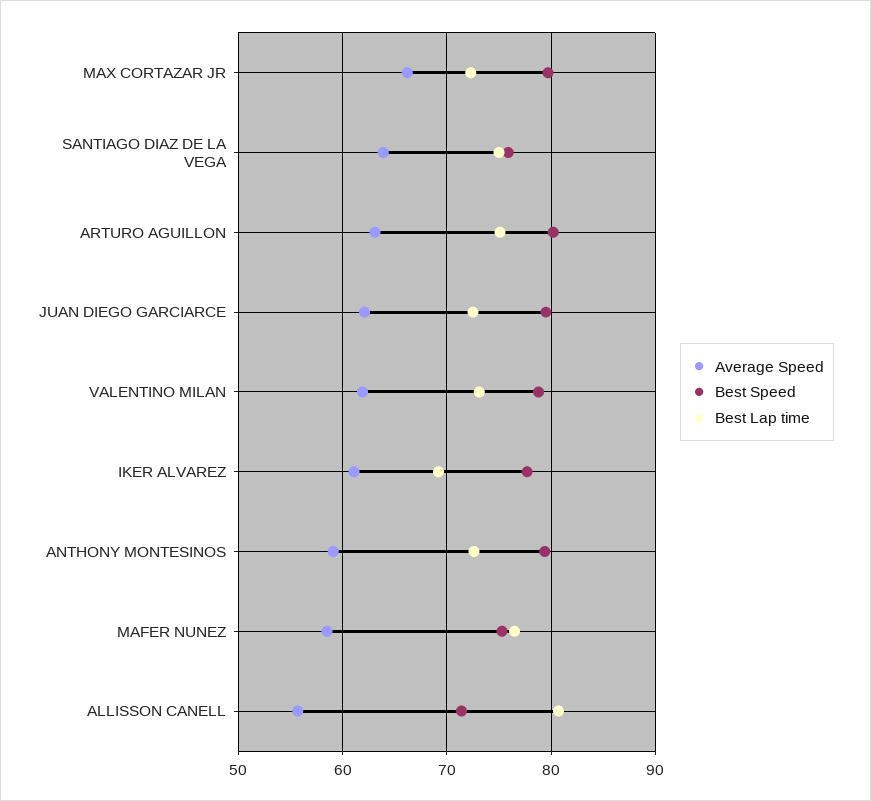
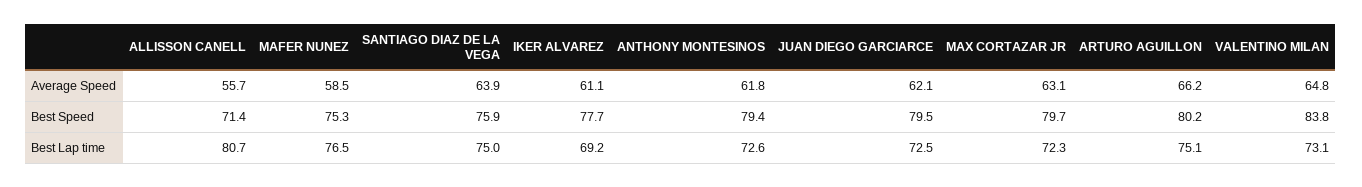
Average Speed, MAX CORTAZAR JR: 66 -> 63.1
Average Speed, ARTURO AGUILLON: 63 -> 66.2
Average Speed, VALENTINO MILAN: 62 -> 64.8
Best Speed, VALENTINO MILAN: 79 -> 83.8
Average Speed, ANTHONY MONTESINOS: 59 -> 61.8

